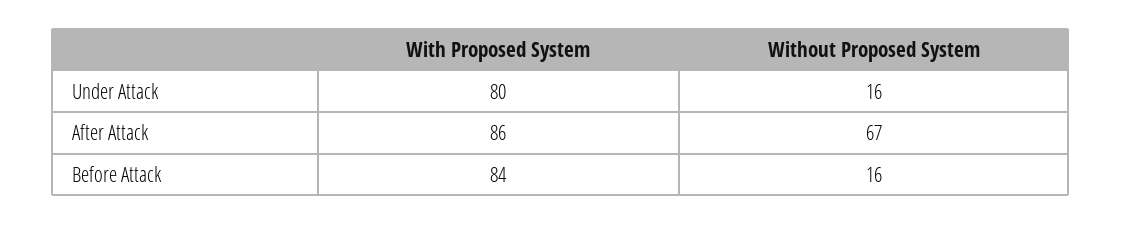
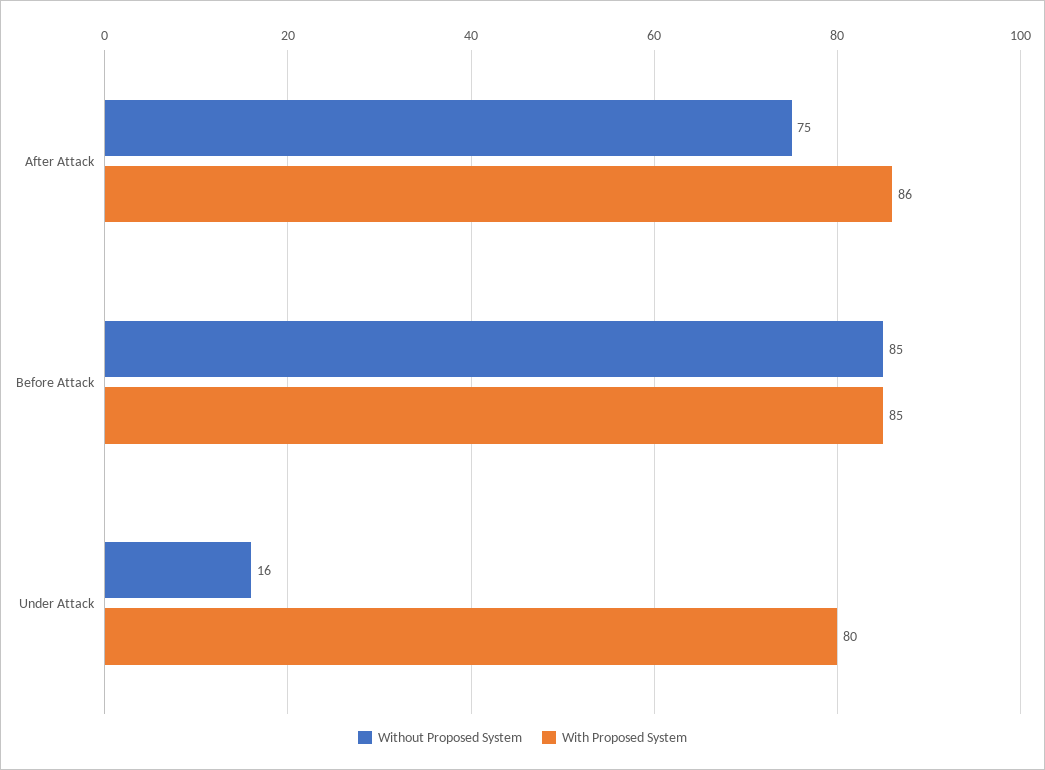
Without Proposed System, After Attack: 67 -> 75
With Proposed System, Before Attack: 84 -> 85
Without Proposed System, Before Attack: 16 -> 85

